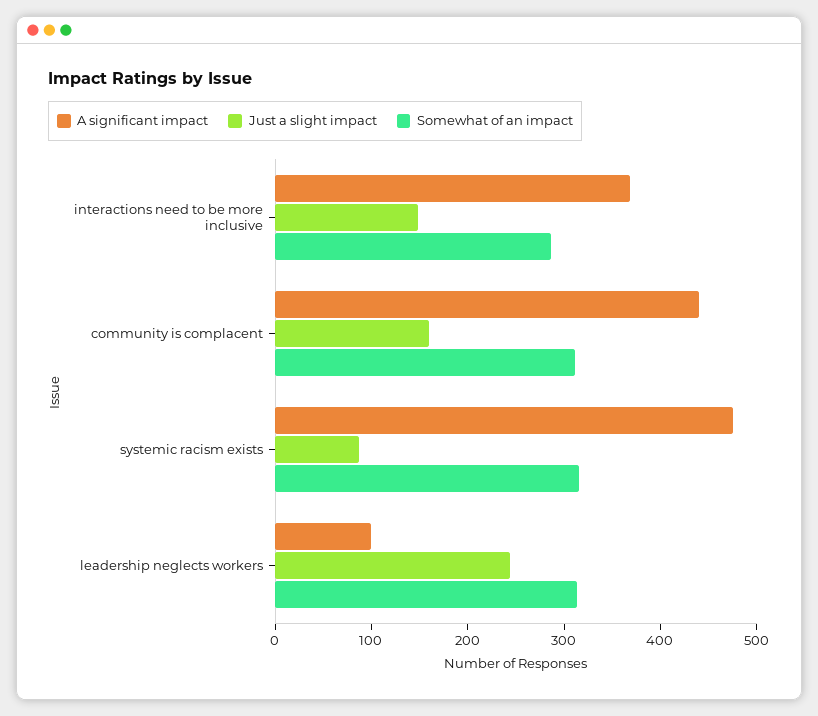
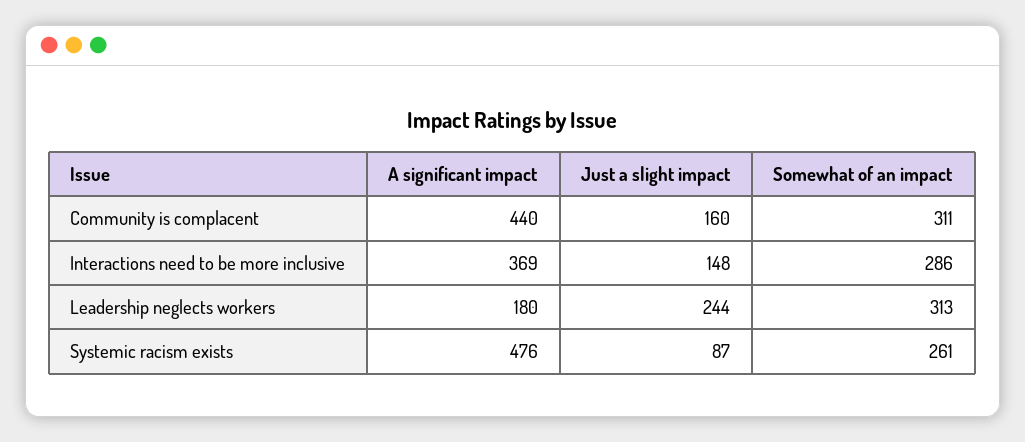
Somewhat of an impact, systemic racism exists: 320 -> 261
A significant impact, leadership neglects workers: 100 -> 180

